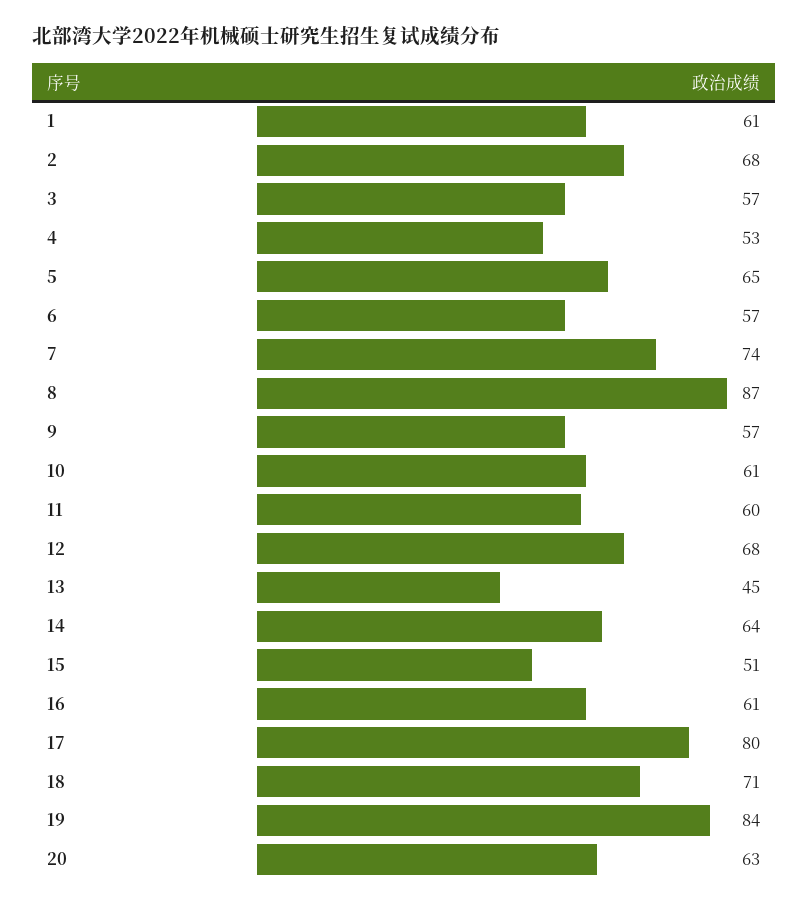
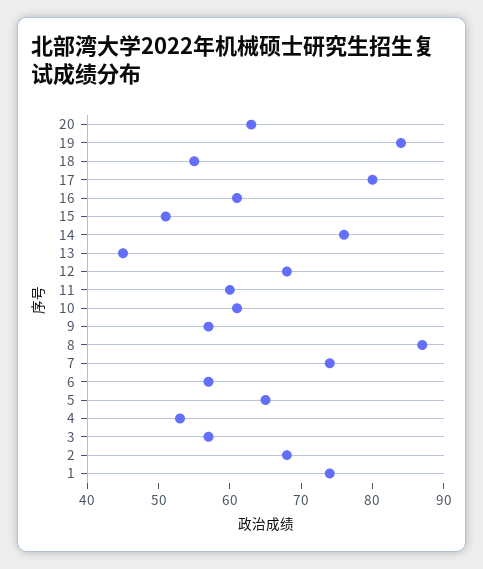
1: 61 -> 75
14: 64 -> 75
18: 71 -> 55

